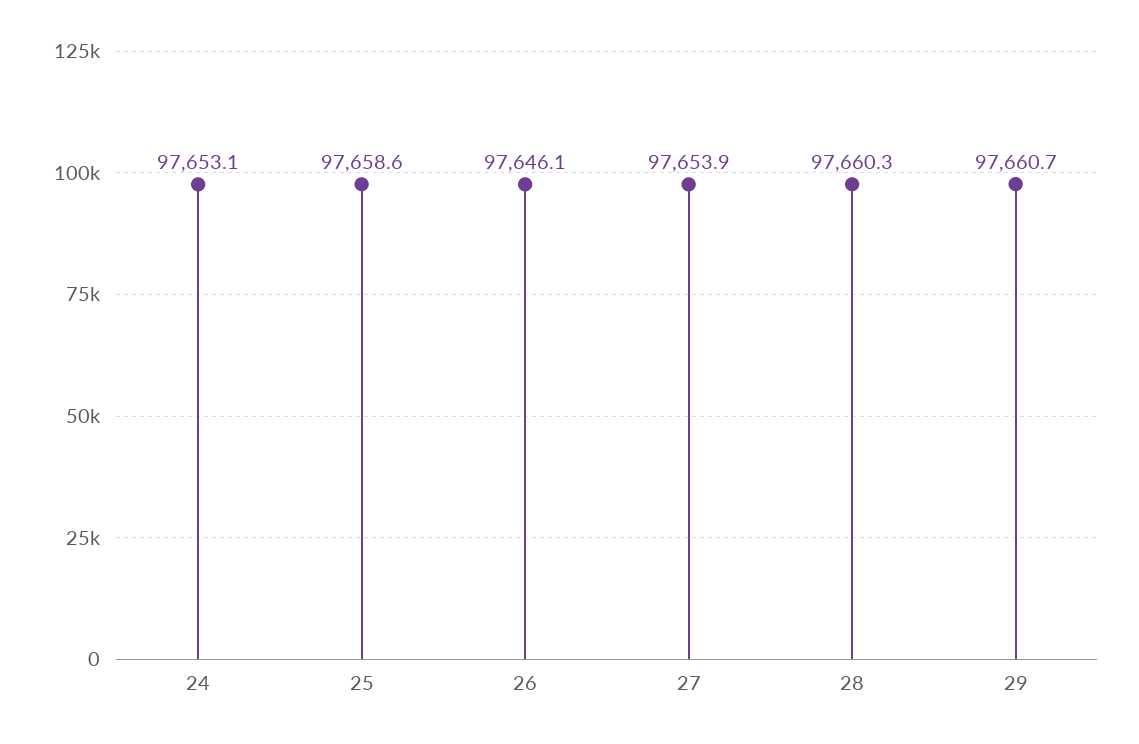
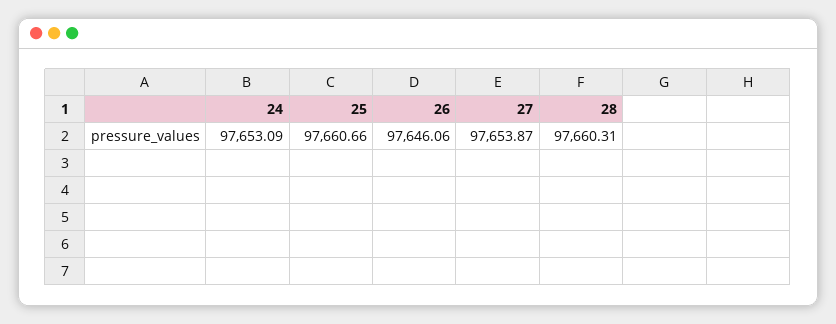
25: 97658.6 -> 97660.66
29: 97660.7 -> none

